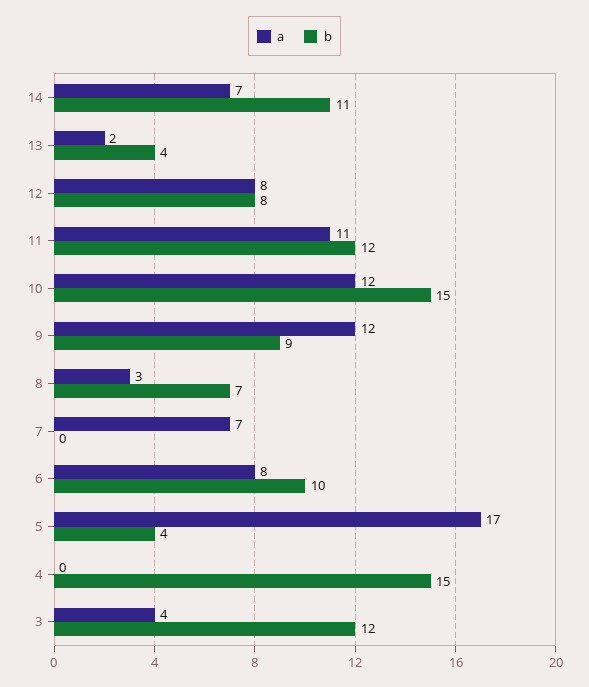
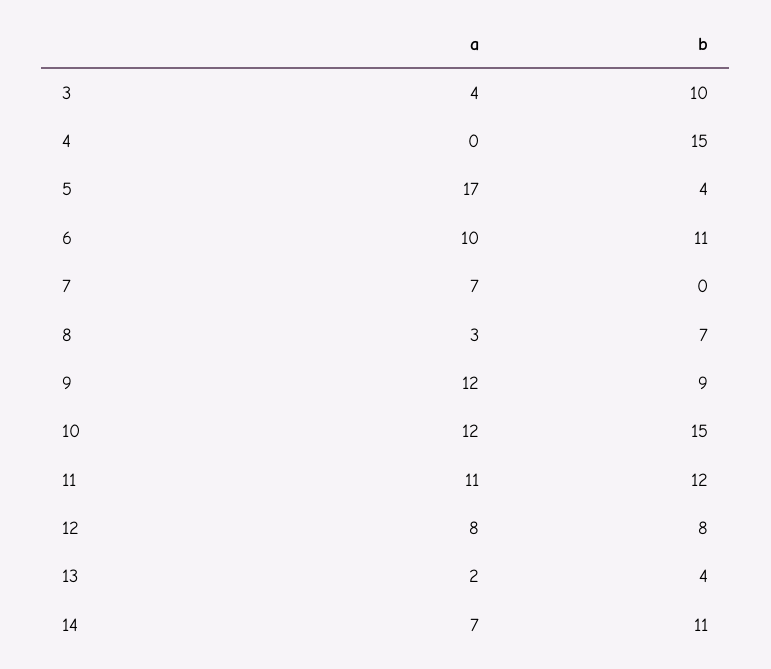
a, 6: 8 -> 10
b, 6: 10 -> 11
b, 3: 12 -> 10

